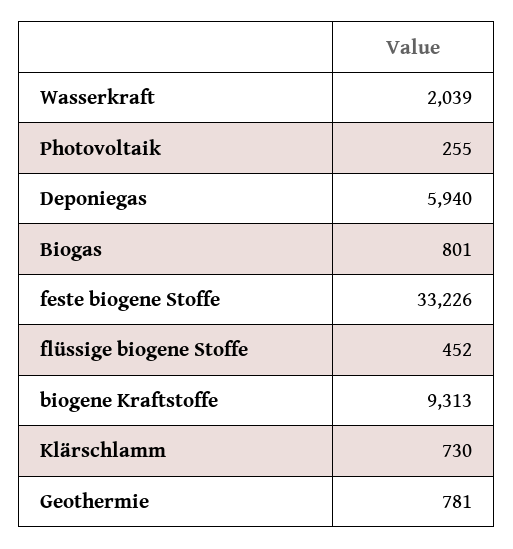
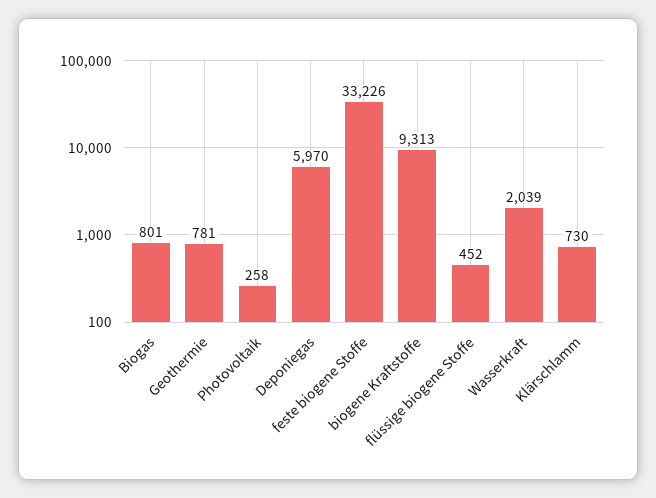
Photovoltaik: 255 -> 258
Deponiegas: 5940 -> 5970

